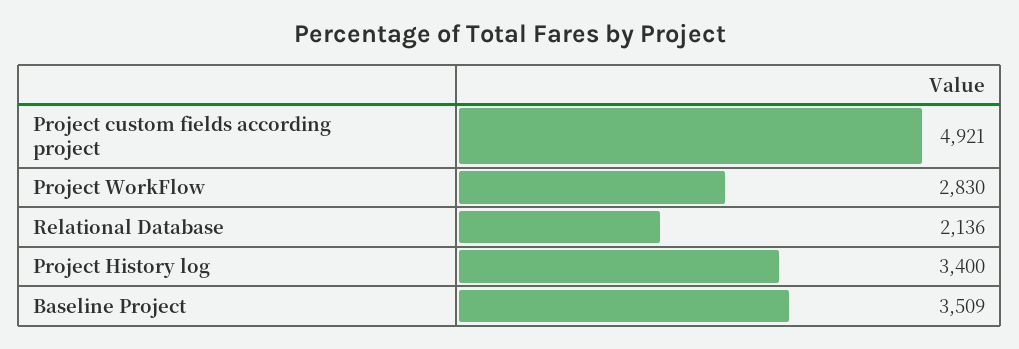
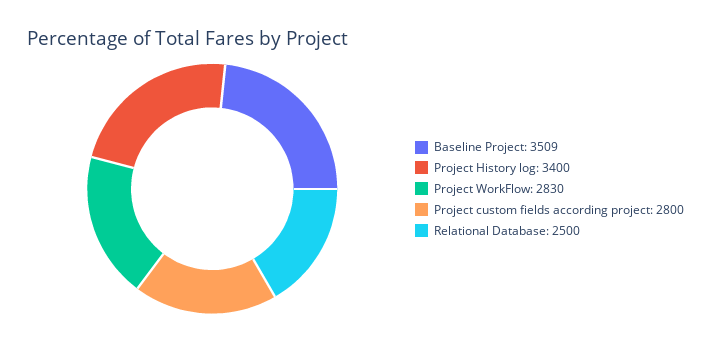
Project custom fields according project: 4921 -> 2800
Relational Database: 2136 -> 2500

